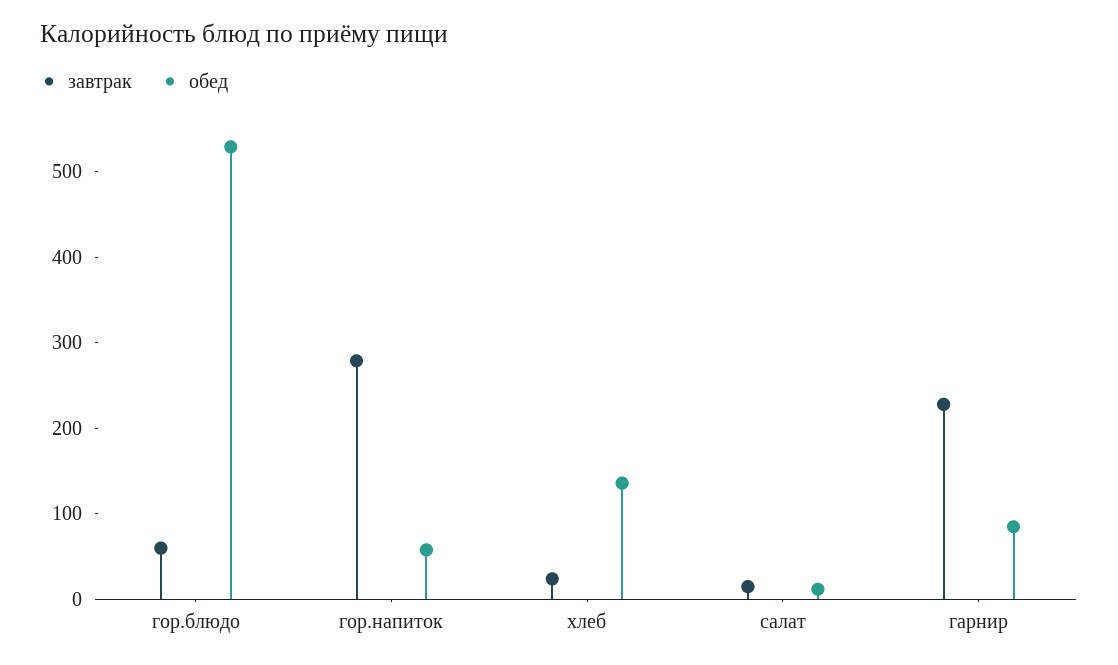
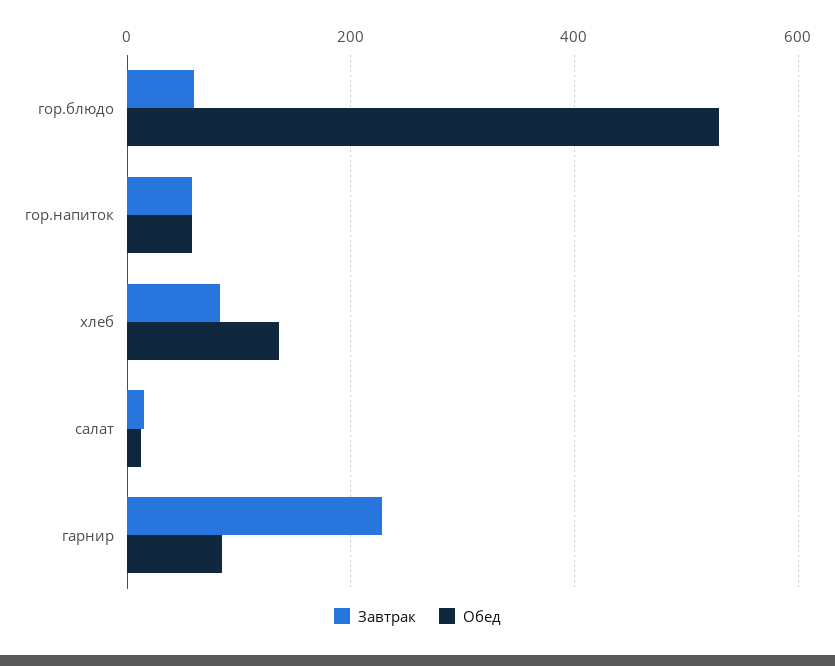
завтрак, гор.напиток: 280 -> 60
завтрак, хлеб: 20 -> 80

